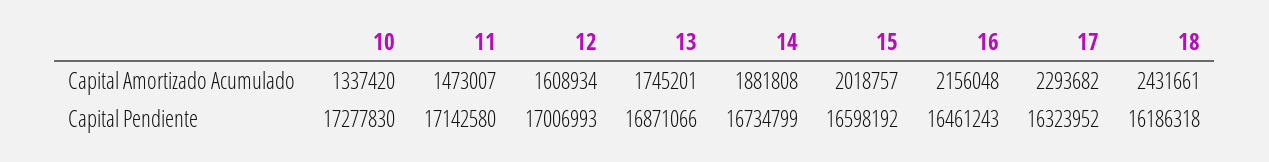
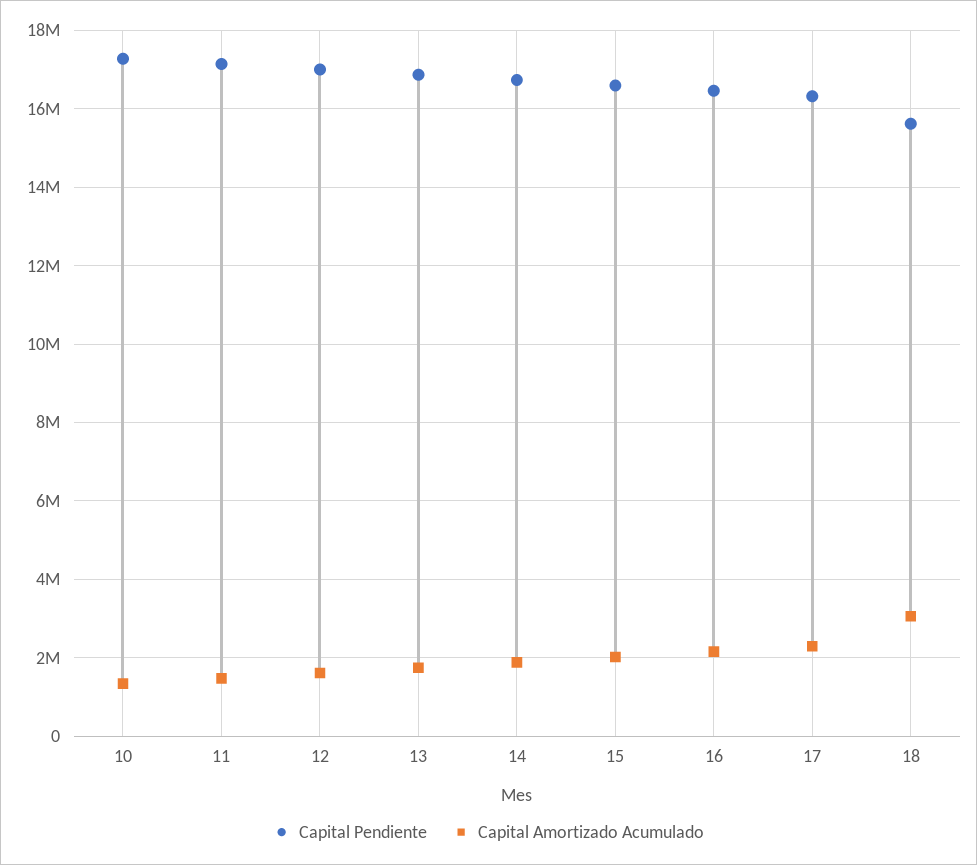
Capital Amortizado Acumulado, 18: 2431661 -> 3000000
Capital Pendiente, 18: 16186318 -> 15600000

